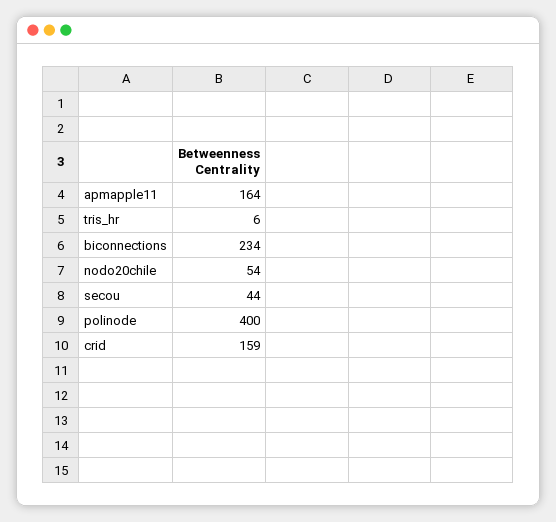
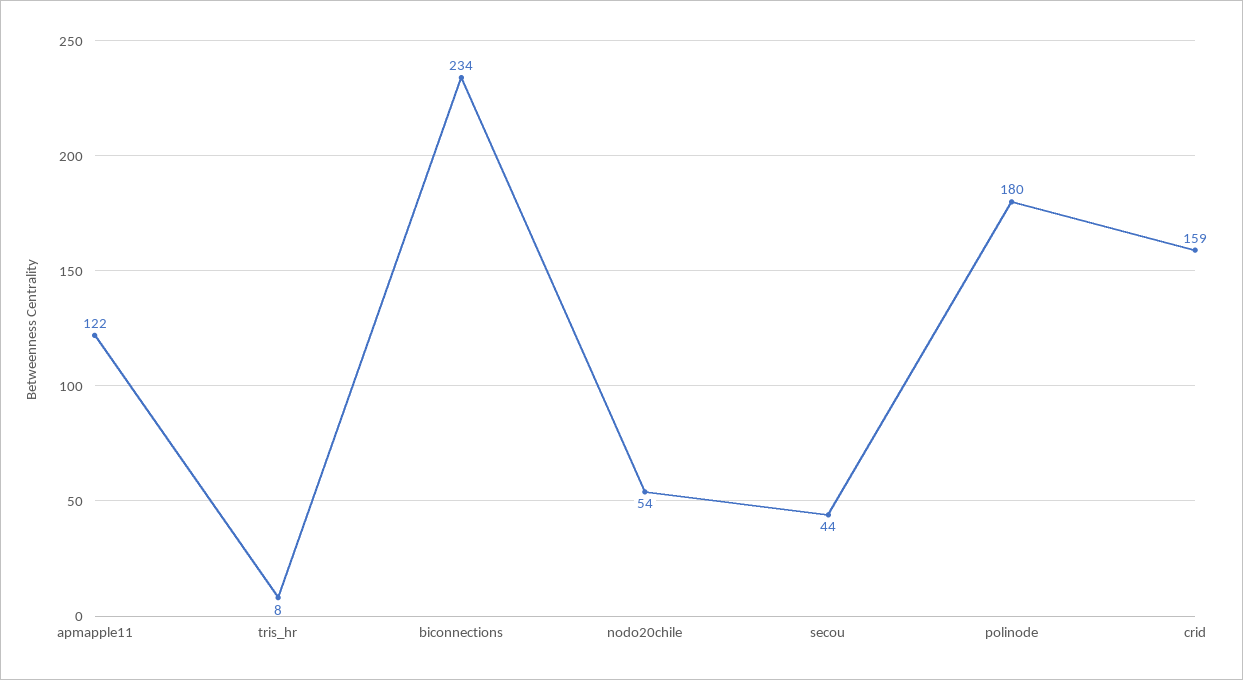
apmapple11: 164 -> 122
tris_hr: 6 -> 8
polinode: 400 -> 180

